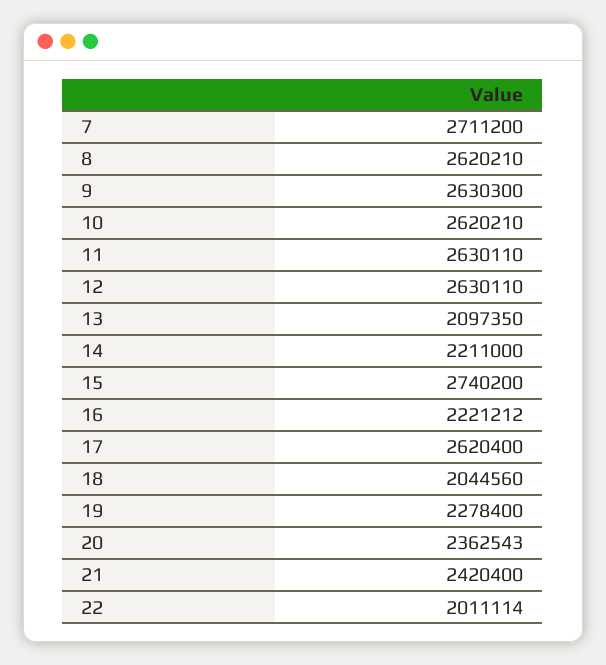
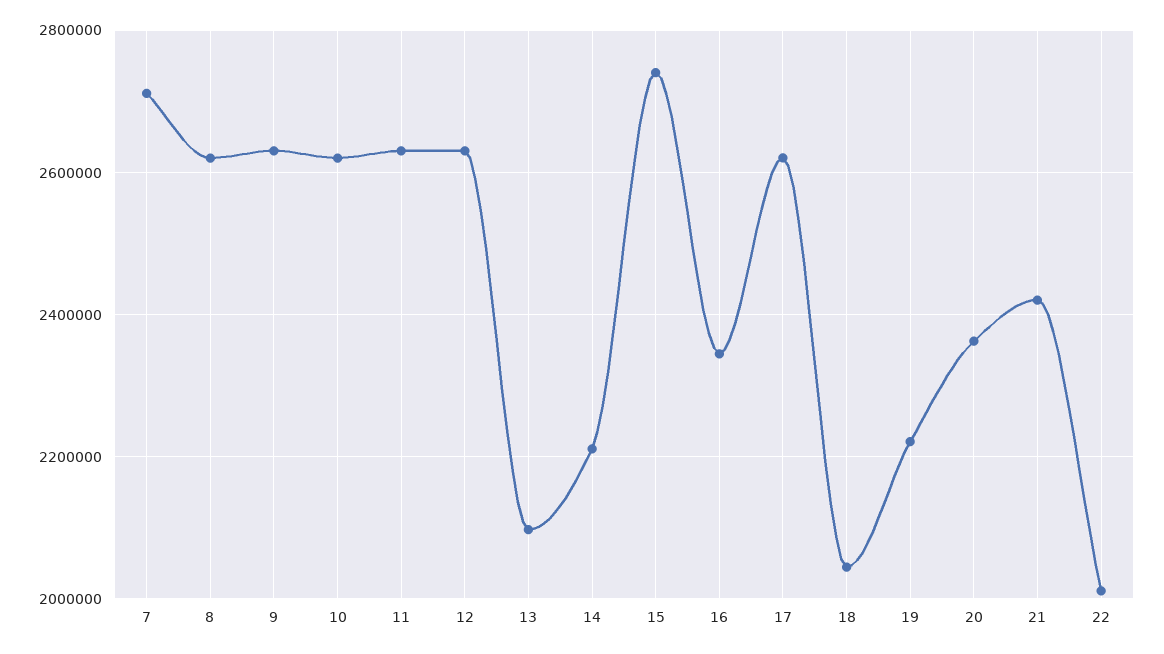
16: 2221212 -> 2340000
19: 2278400 -> 2220000

